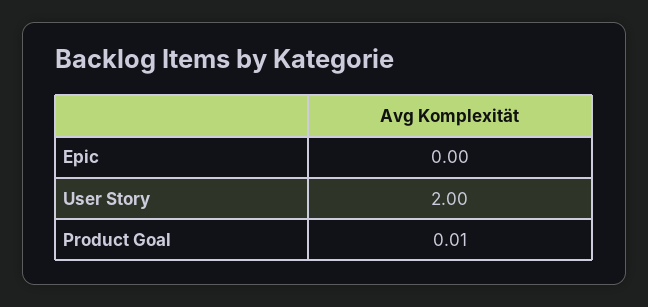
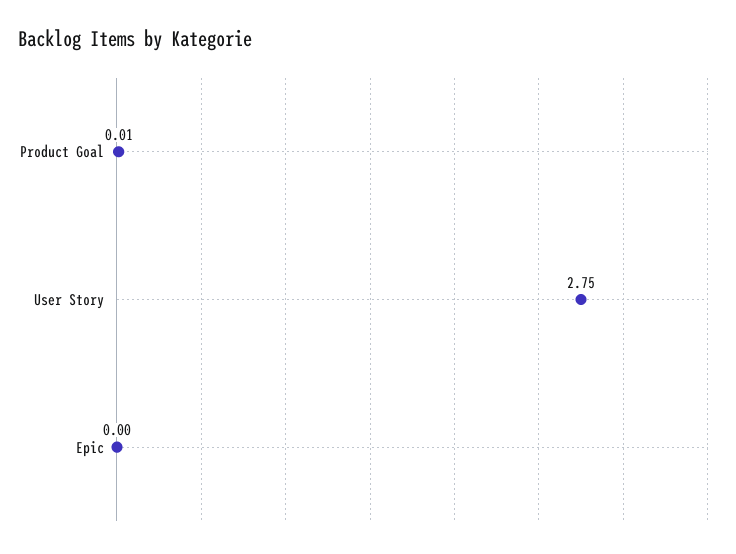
User Story: 2 -> 2.75

